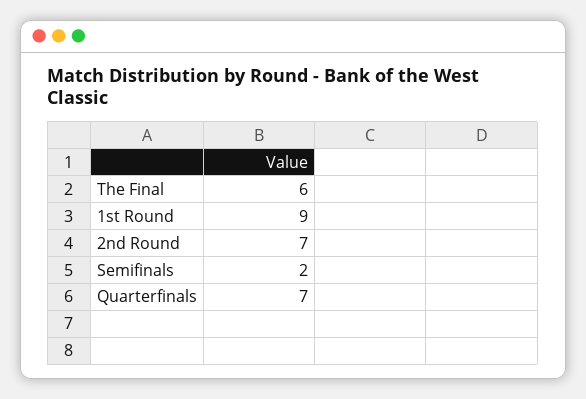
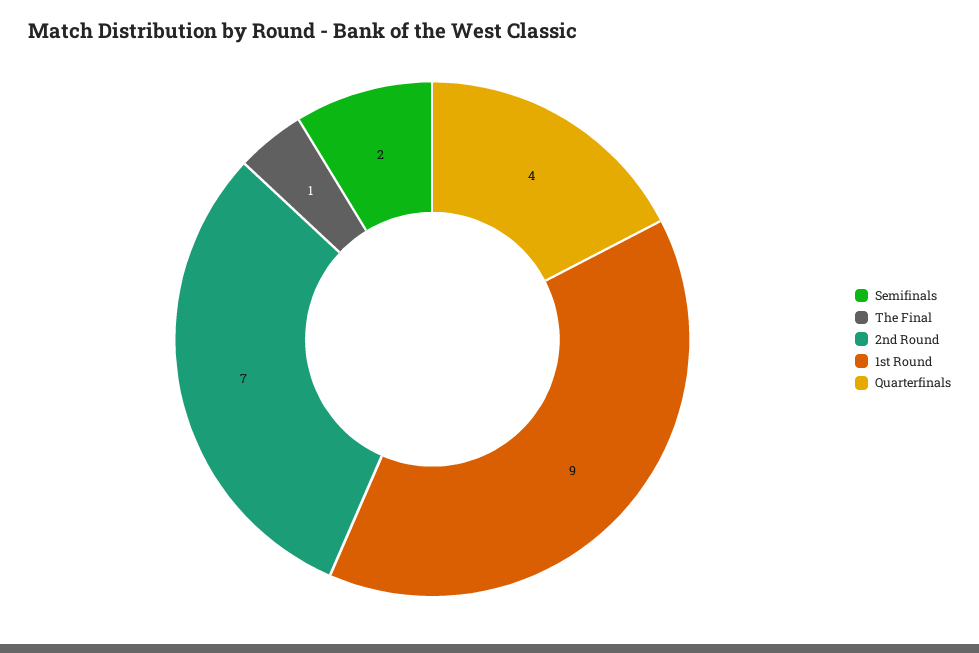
The Final: 6 -> 1
Quarterfinals: 7 -> 4

